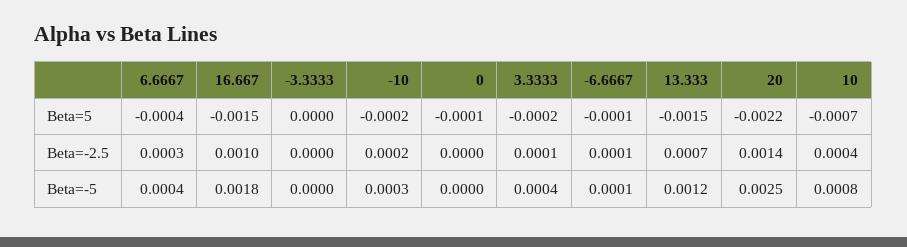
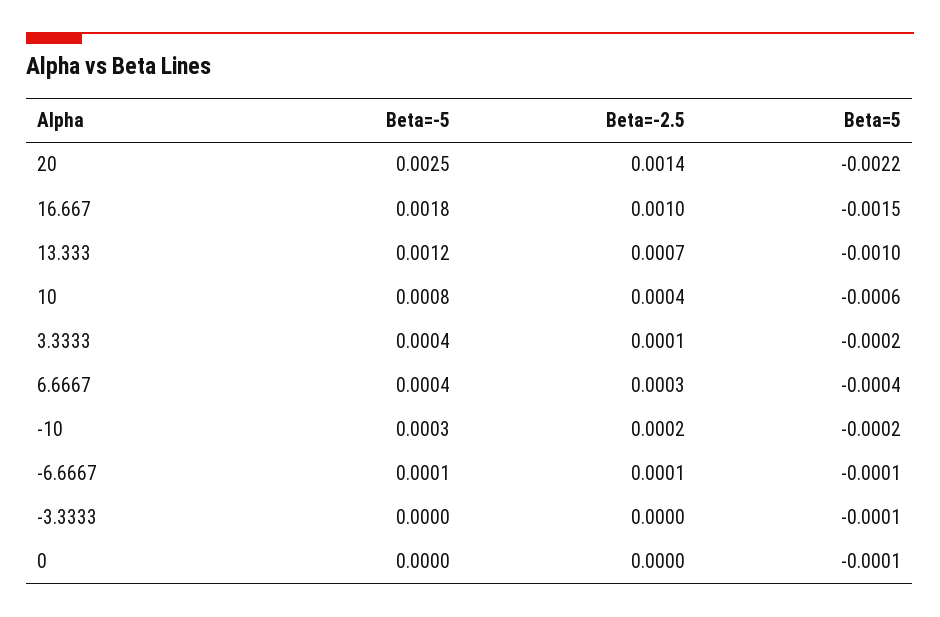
-3.3333, Beta=5: 0 -> -0.0001
13.333, Beta=5: -0.0015 -> -0.001
10, Beta=5: -0.0007 -> -0.0006

